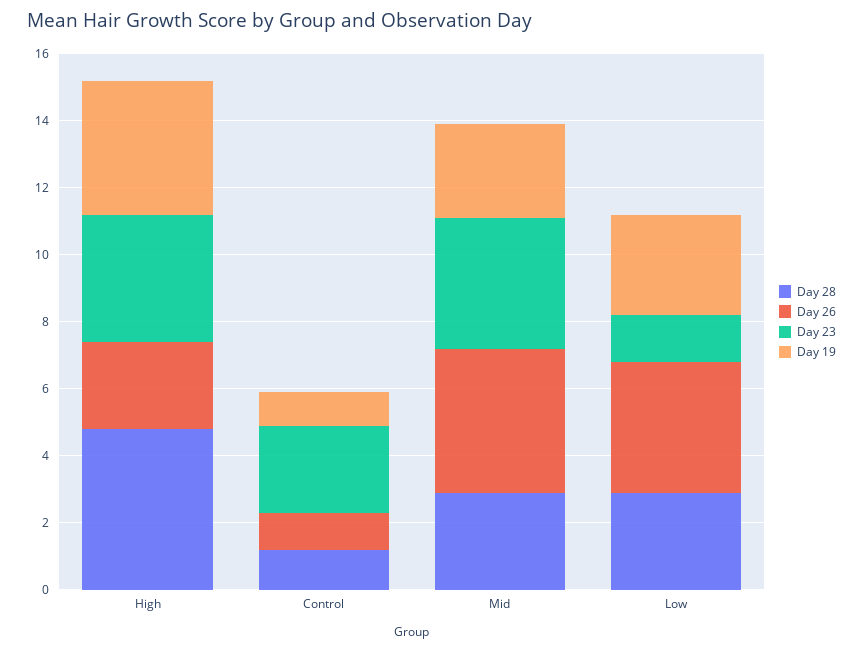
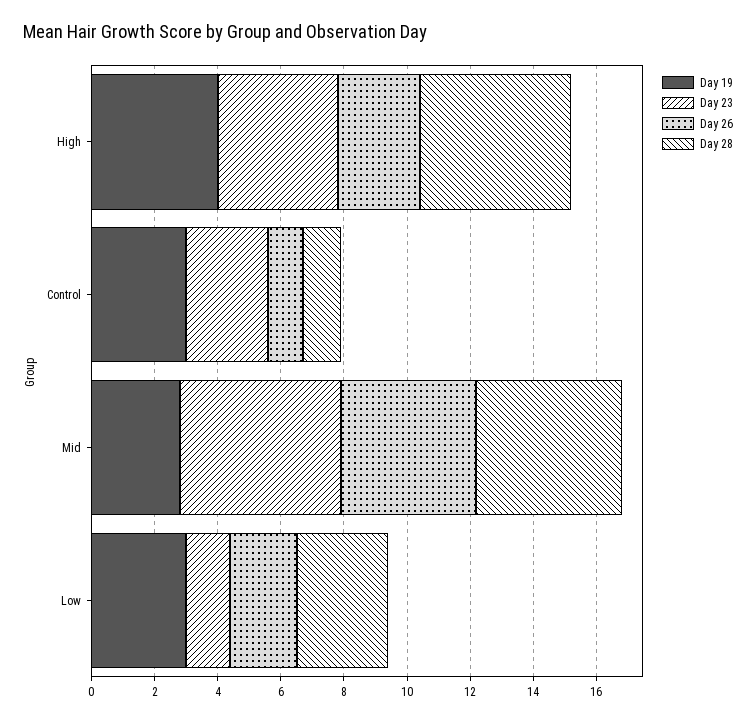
Day 19, Control: 1 -> 3
Day 28, Mid: 3 -> 4.5
Day 23, Mid: 4 -> 5
Day 26, Low: 4 -> 2

